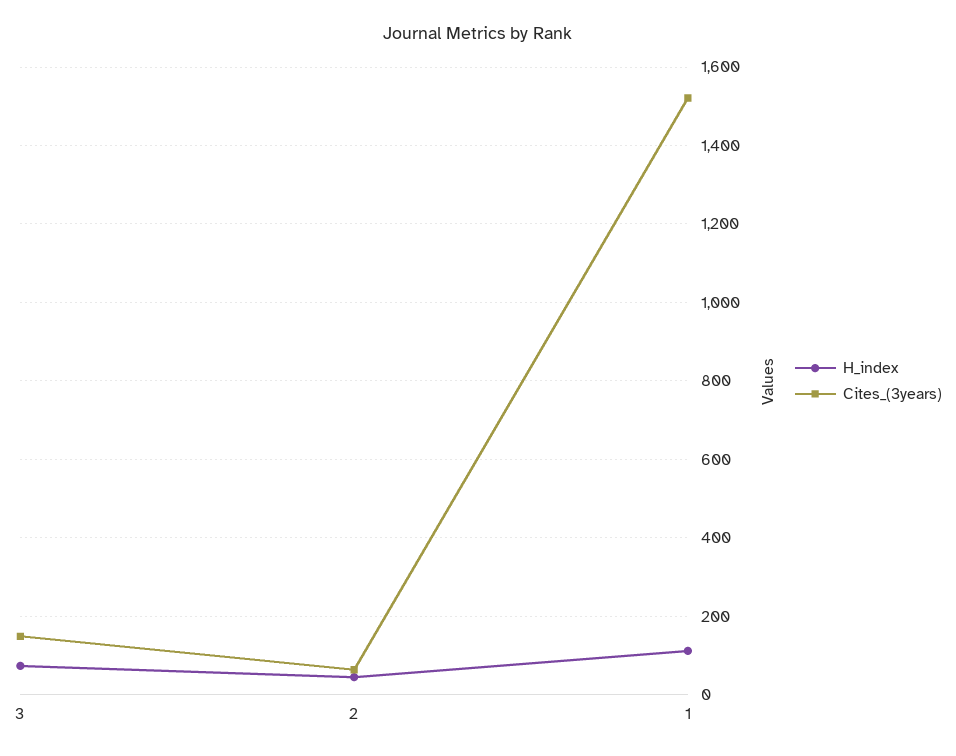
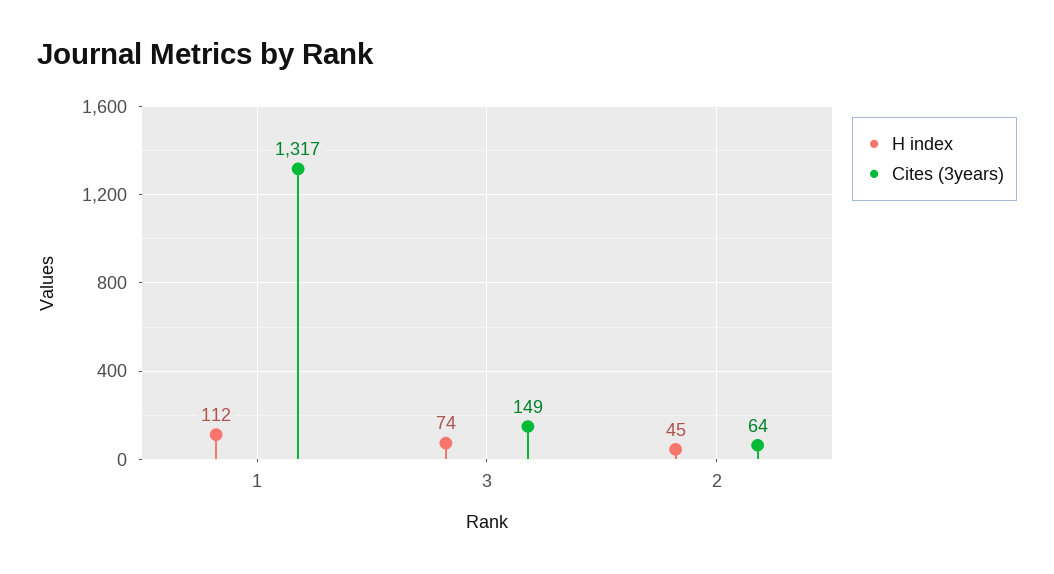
Cites_(3years), 1: 1520 -> 1317

